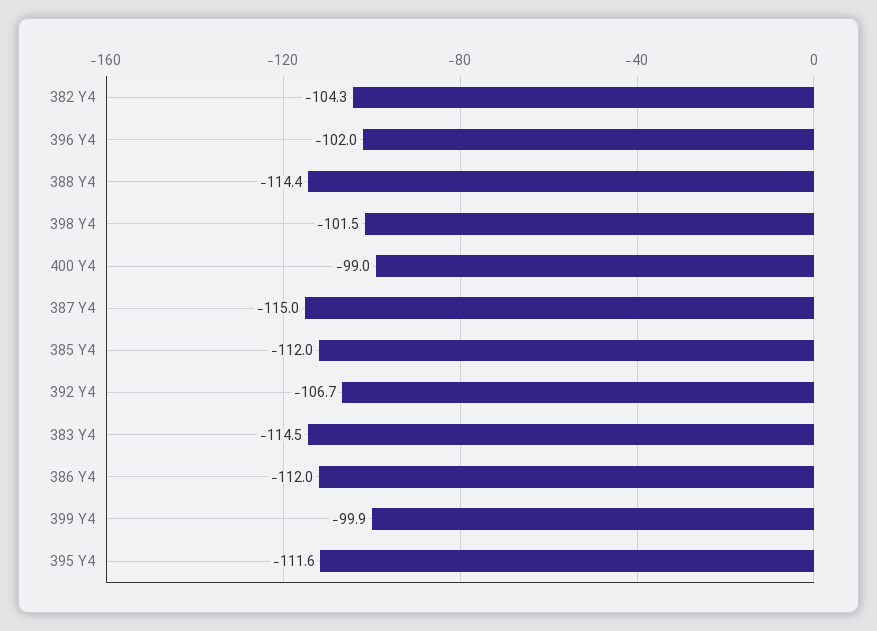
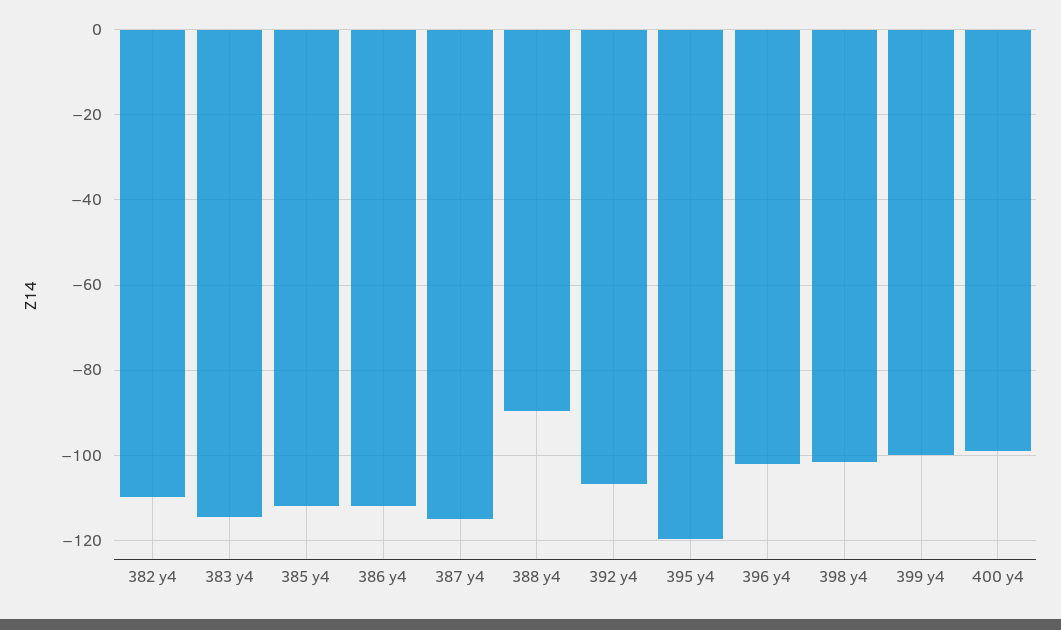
382 Y4: -104.3 -> -110
388 Y4: -114.4 -> -90
395 Y4: -111.6 -> -120

